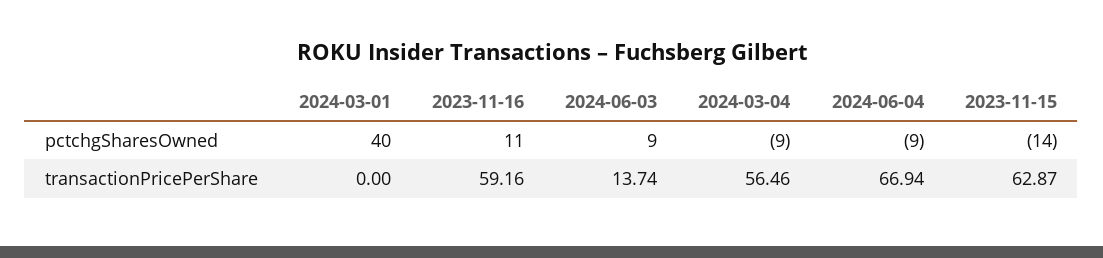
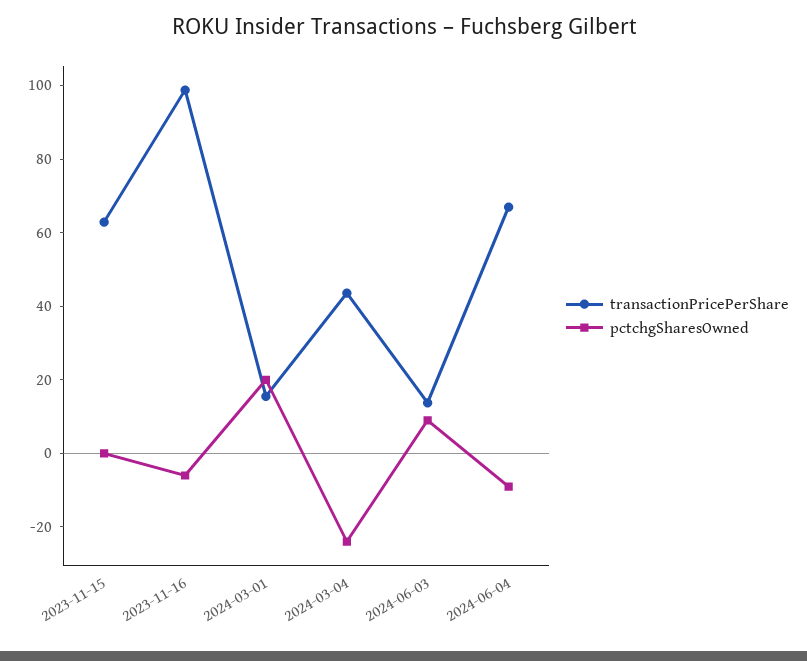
pctchgSharesOwned, 2024-03-01: 40 -> 20
pctchgSharesOwned, 2023-11-16: 11 -> -5
pctchgSharesOwned, 2024-03-04: -9 -> -25
pctchgSharesOwned, 2023-11-15: -14 -> 0
transactionPricePerShare, 2024-03-01: 0 -> 15
transactionPricePerShare, 2023-11-16: 59.16 -> 100
transactionPricePerShare, 2024-03-04: 56.46 -> 45

